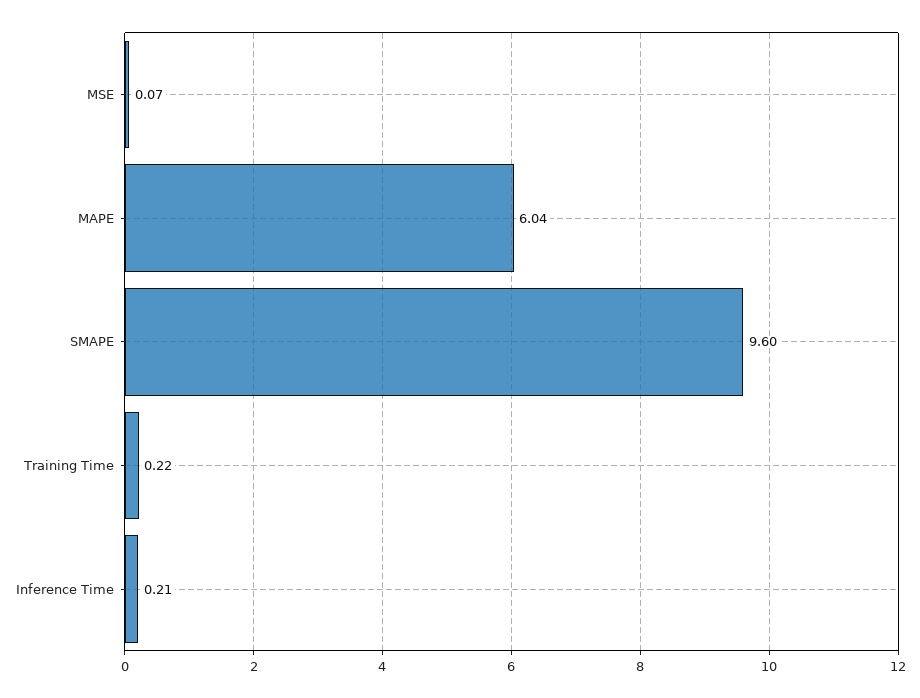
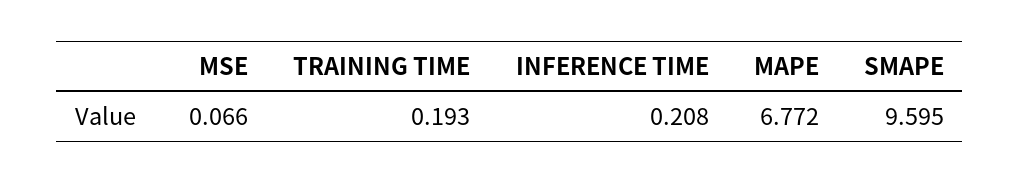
MAPE: 6.04 -> 6.772
Training Time: 0.22 -> 0.193

